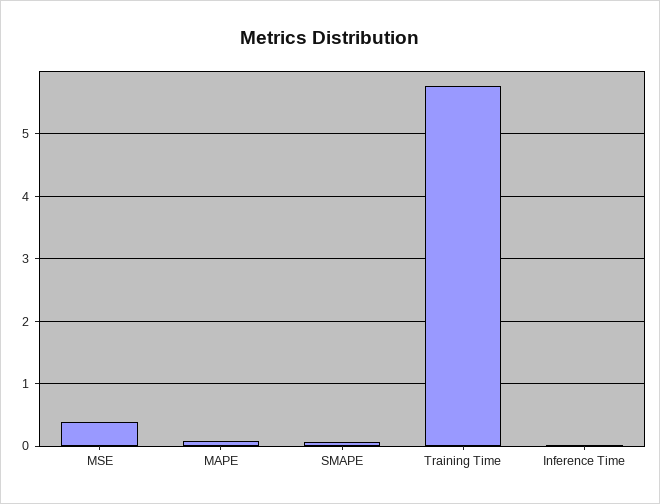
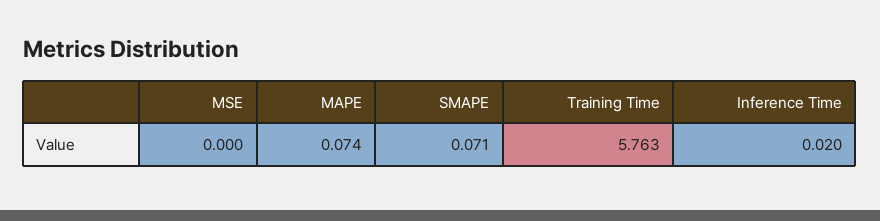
MSE: 0.4 -> 0

